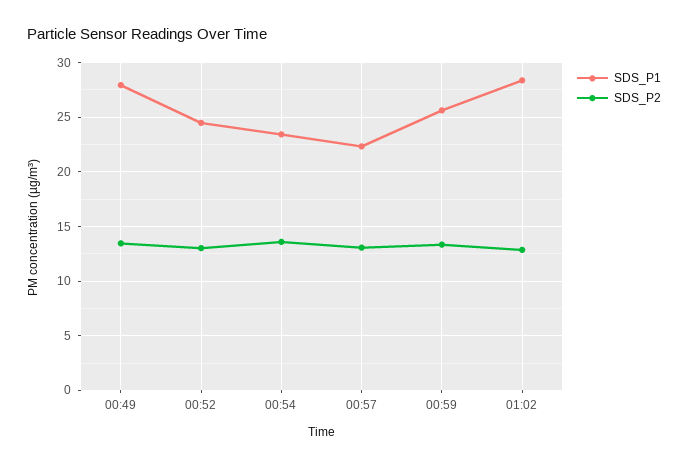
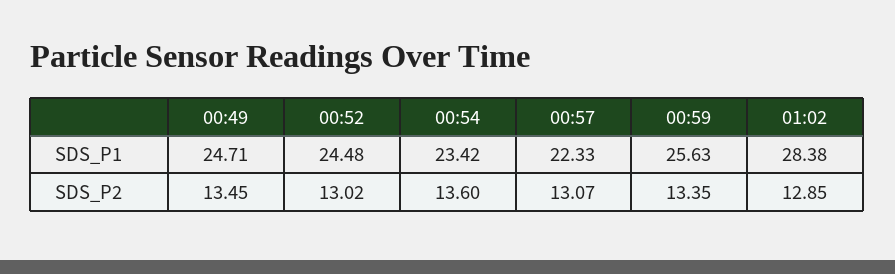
SDS_P1, 00:49: 28 -> 24.71

